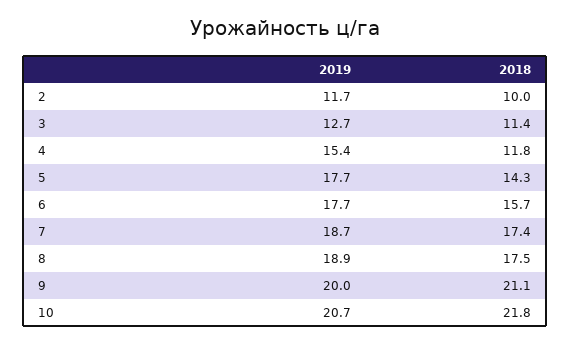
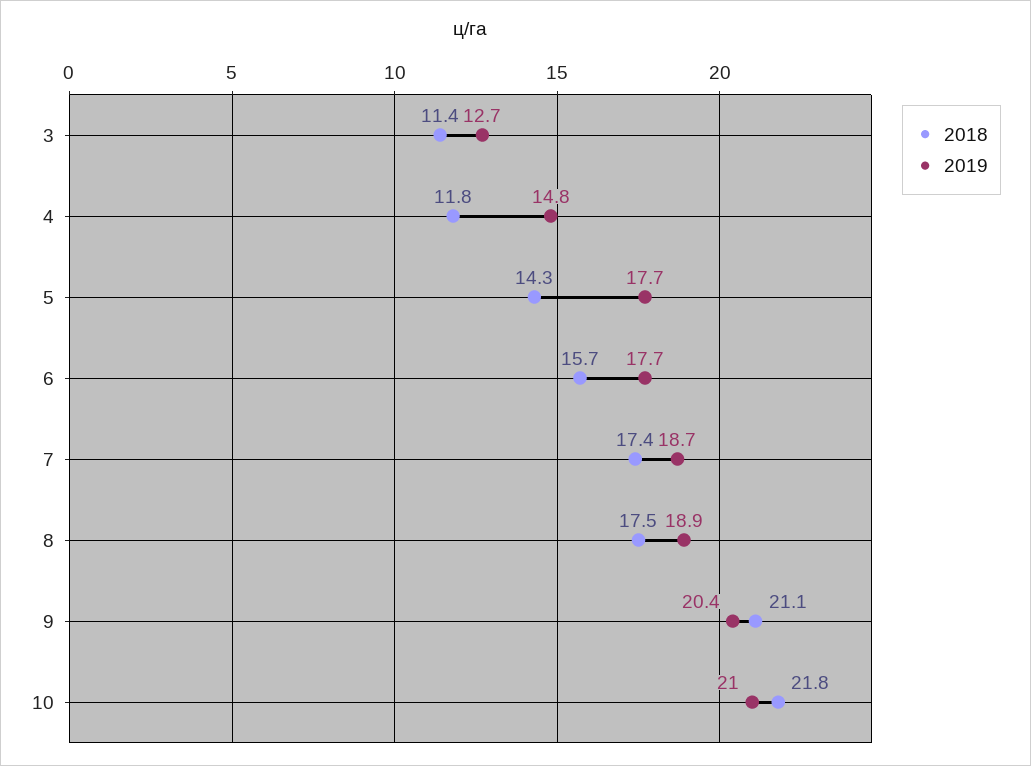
2019, 2: 11.7 -> none
2018, 2: 10 -> none
2019, 4: 15.4 -> 14.8
2019, 9: 20 -> 20.4
2019, 10: 20.7 -> 21

